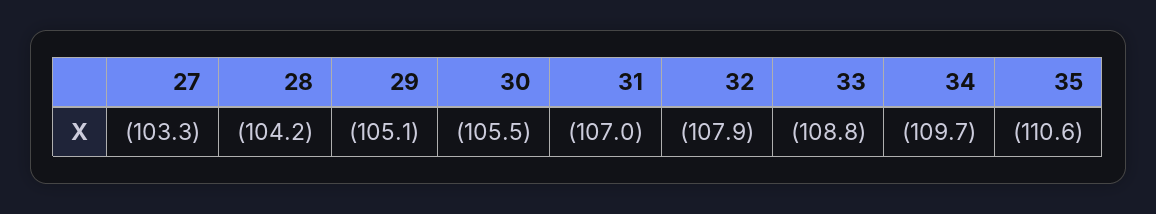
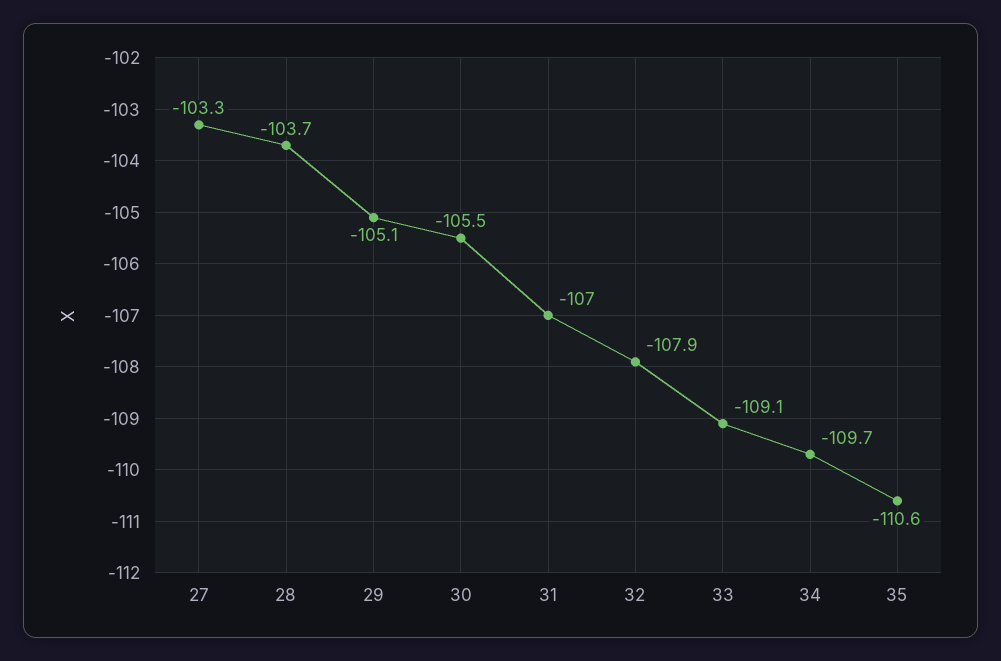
28: -104.2 -> -103.7
33: -108.8 -> -109.1

